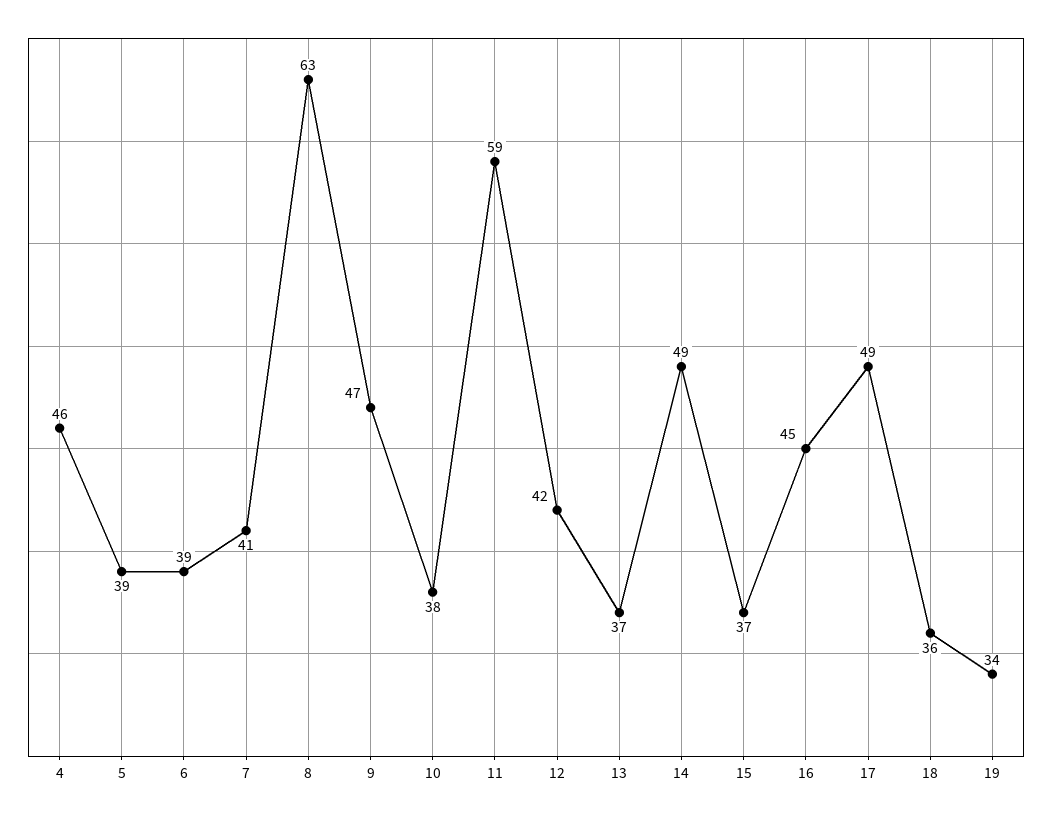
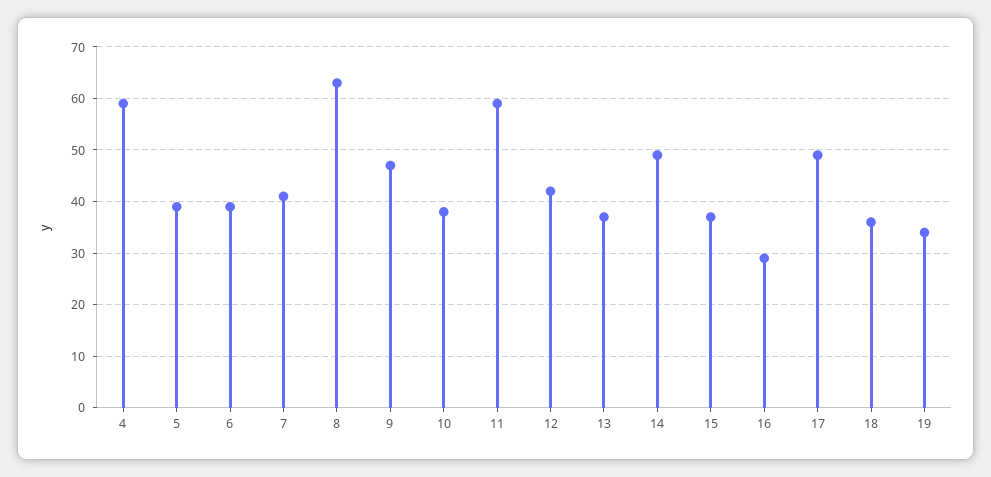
4: 46 -> 60
16: 45 -> 30

